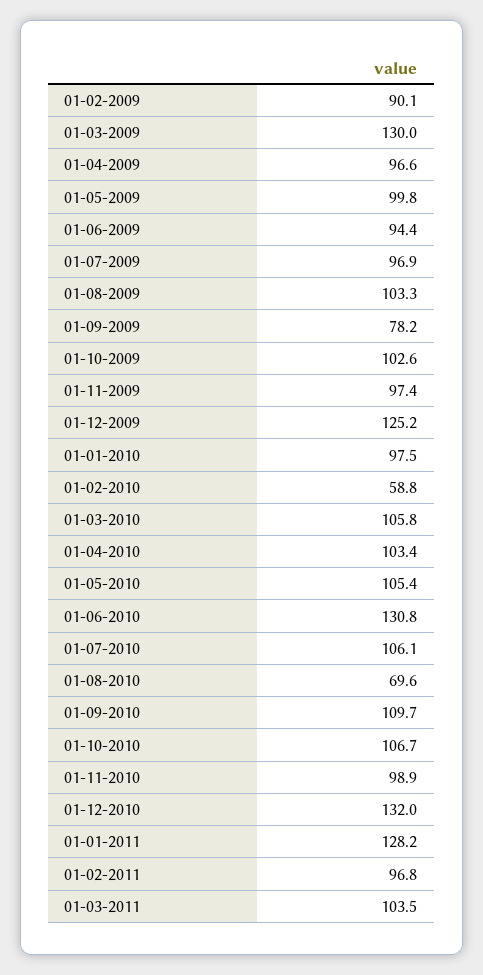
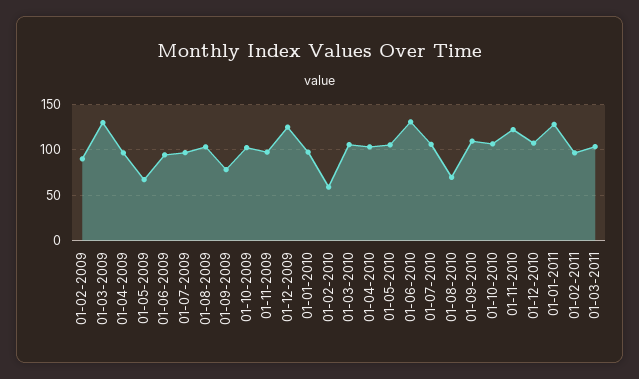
01-05-2009: 99.8 -> 70
01-11-2010: 98.9 -> 120
01-12-2010: 132 -> 110

